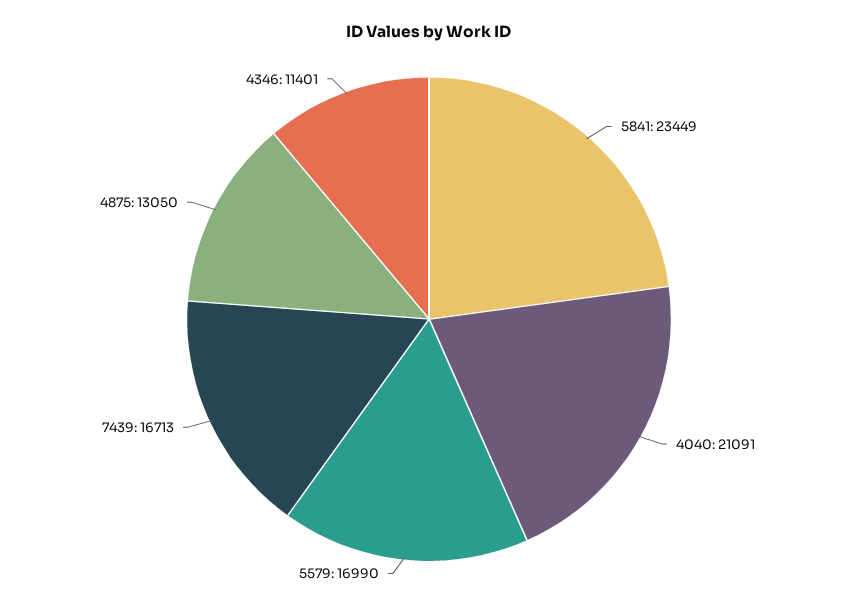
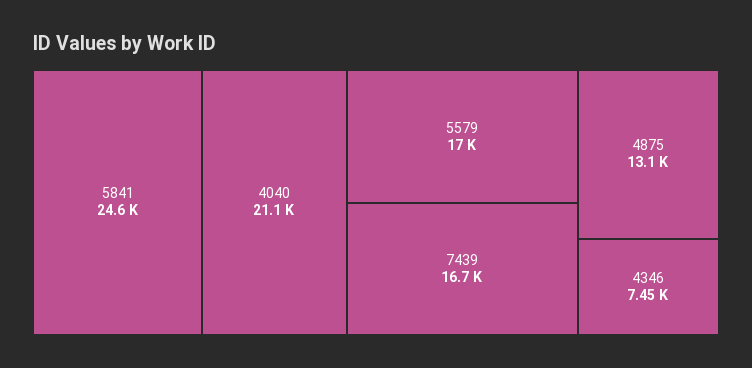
5841: 23449 -> 24600
4346: 11401 -> 7450

